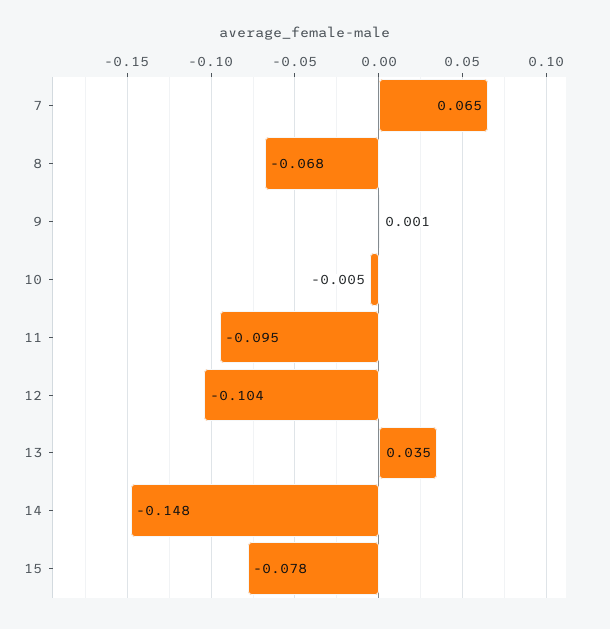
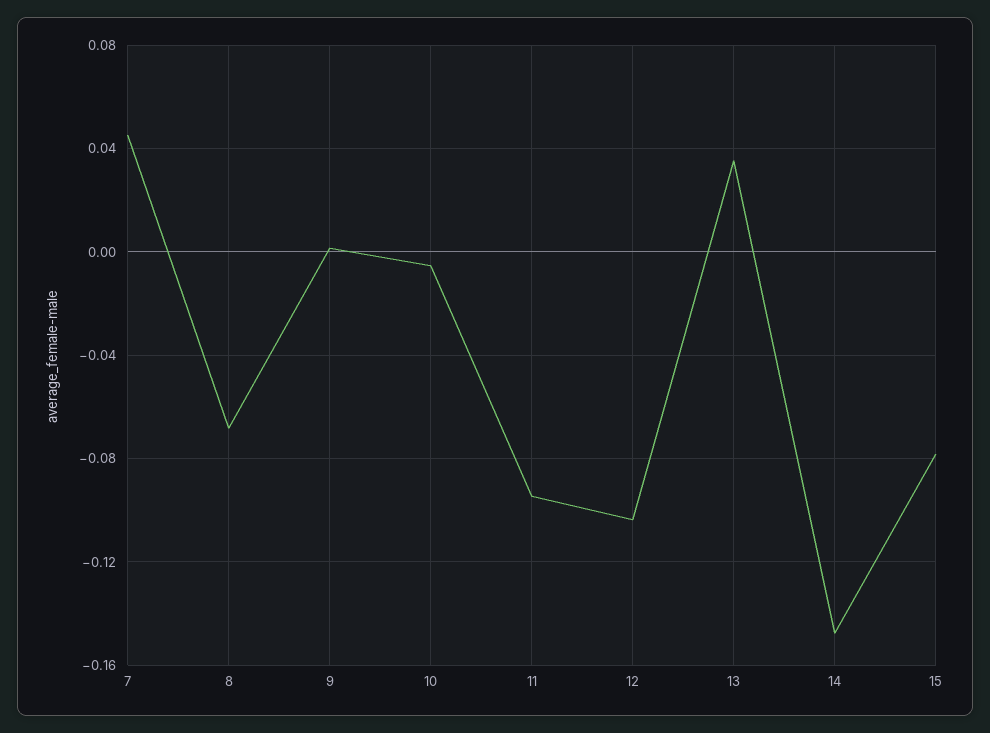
7: 0.065 -> 0.045

